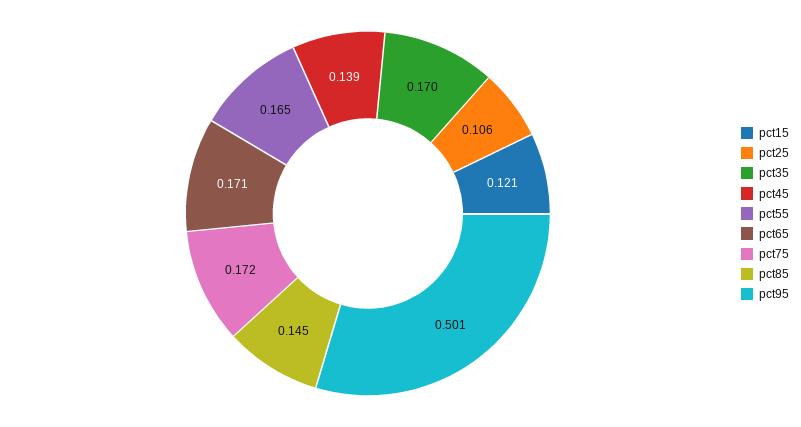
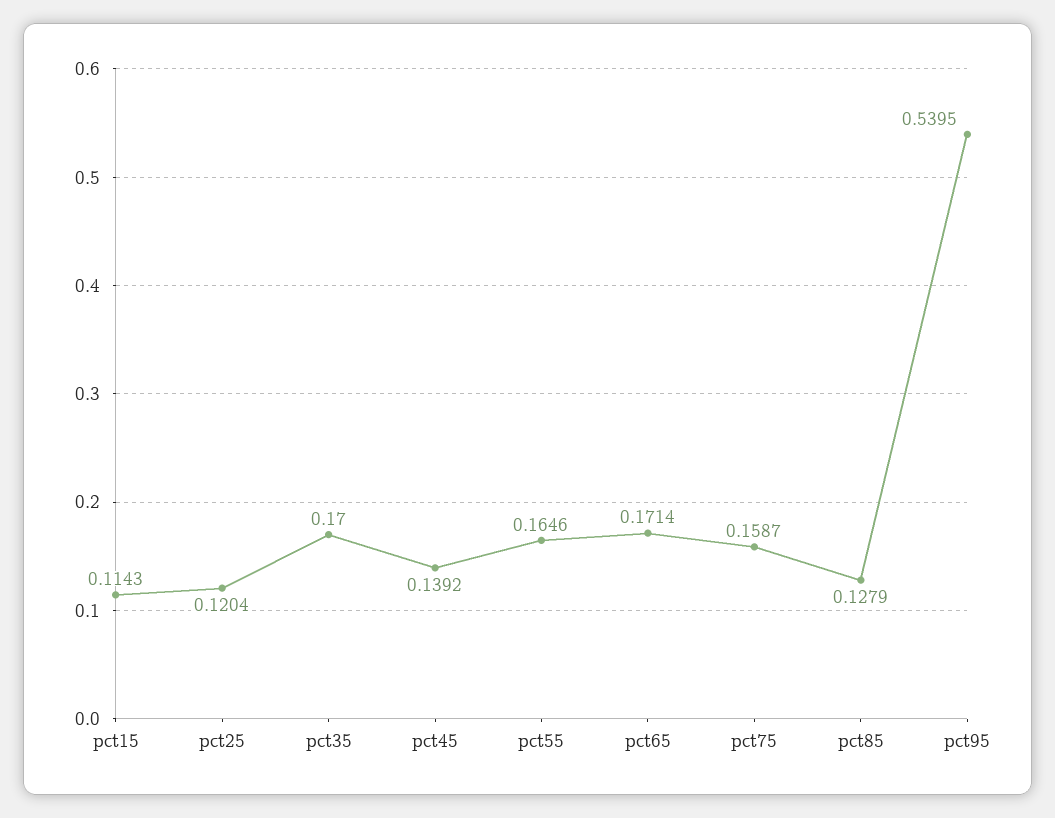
pct15: 0.121 -> 0.1143
pct25: 0.106 -> 0.1204
pct75: 0.172 -> 0.1587
pct85: 0.145 -> 0.1279
pct95: 0.501 -> 0.5395

